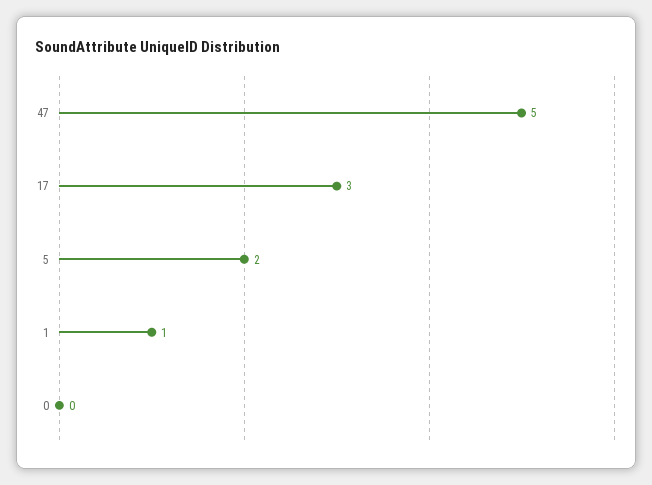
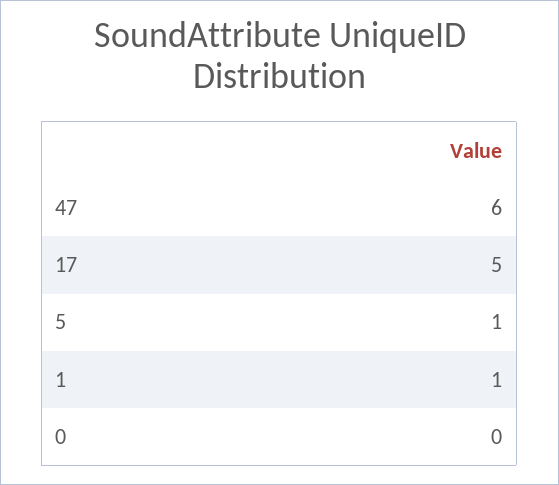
47: 5 -> 6
17: 3 -> 5
5: 2 -> 1

